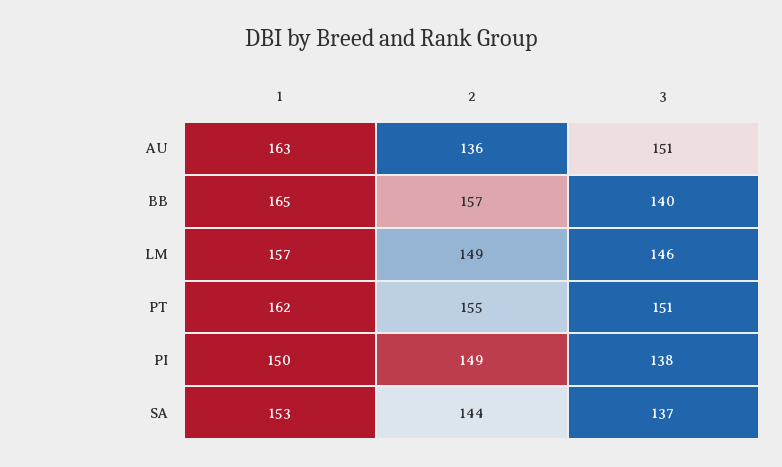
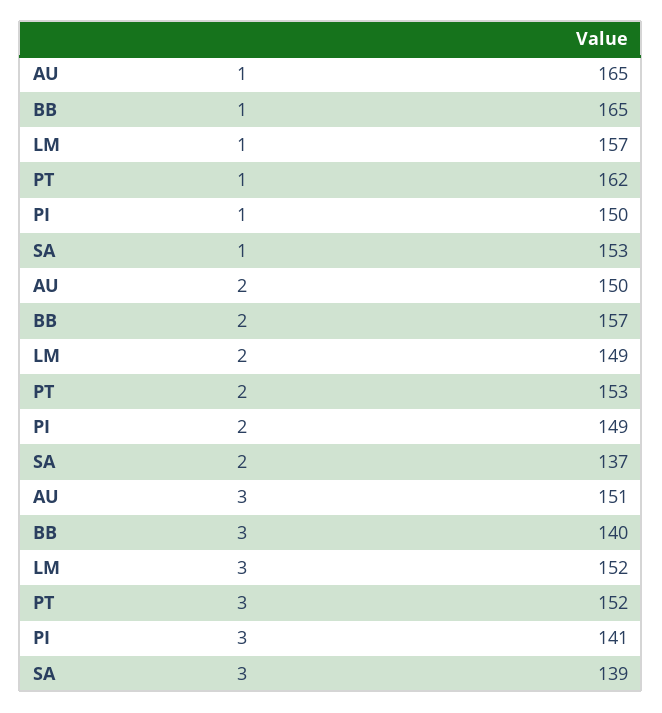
1, AU: 163 -> 165
2, AU: 136 -> 150
3, LM: 146 -> 152
2, PT: 155 -> 153
3, PT: 151 -> 152
3, PI: 138 -> 141
2, SA: 144 -> 137
3, SA: 137 -> 139

